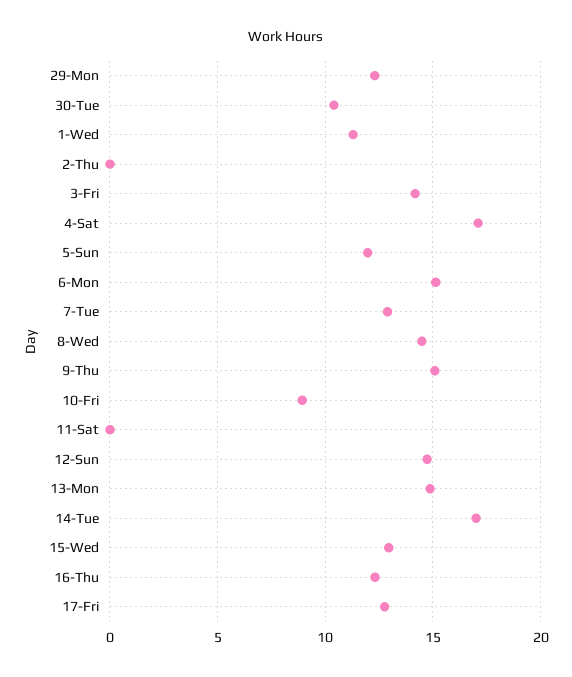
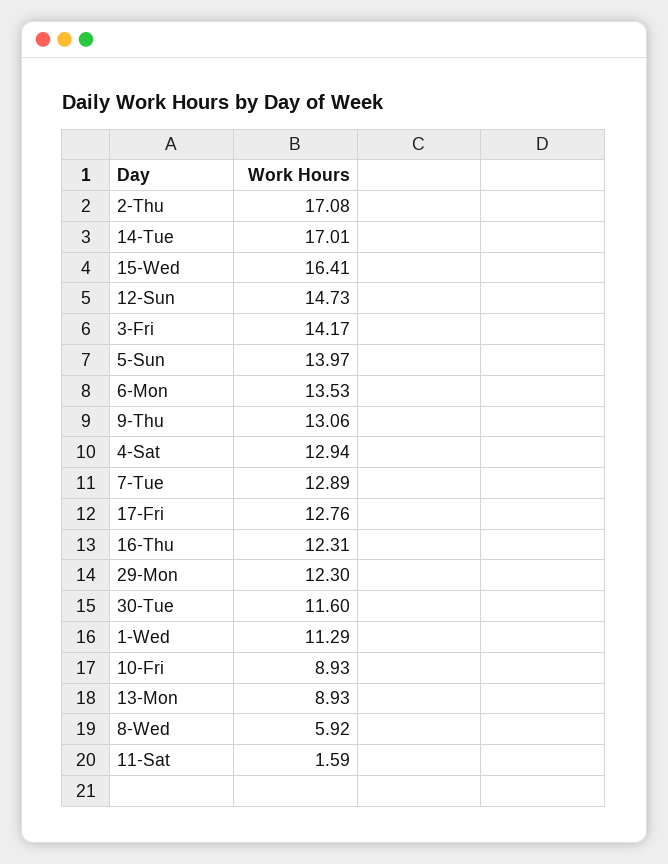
30-Tue: 10.5 -> 11.6
2-Thu: 0 -> 17.08
4-Sat: 17 -> 12.94
5-Sun: 12 -> 13.97
6-Mon: 15 -> 13.53
8-Wed: 14.5 -> 5.92
9-Thu: 15 -> 13.06
11-Sat: 0 -> 1.59
13-Mon: 15 -> 8.93
15-Wed: 13 -> 16.41

